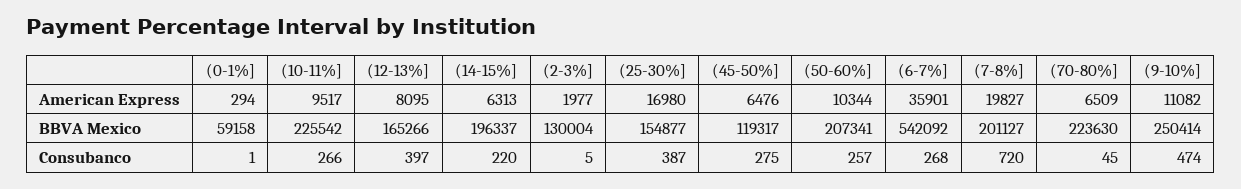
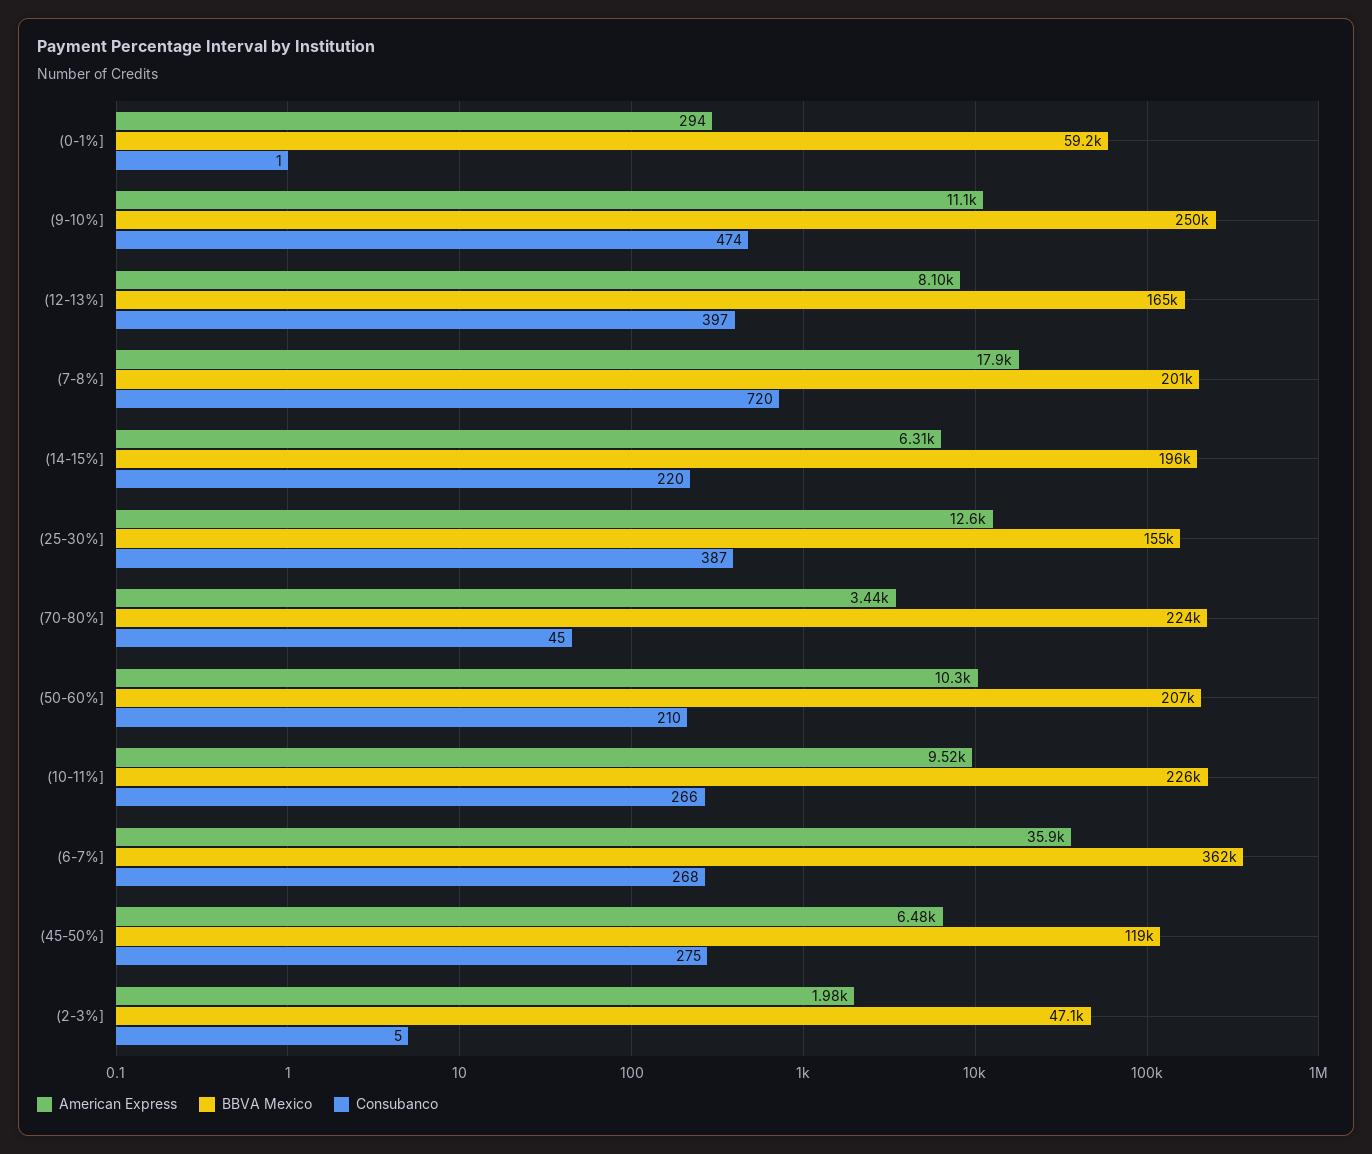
American Express, (25-30%]: 16980 -> 12600
American Express, (7-8%]: 19827 -> 17900
American Express, (70-80%]: 6509 -> 3440
BBVA Mexico, (2-3%]: 130004 -> 47100
BBVA Mexico, (6-7%]: 542092 -> 362000
Consubanco, (50-60%]: 257 -> 210

